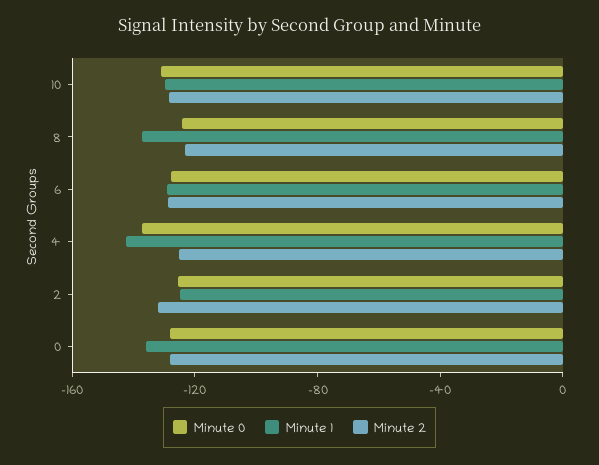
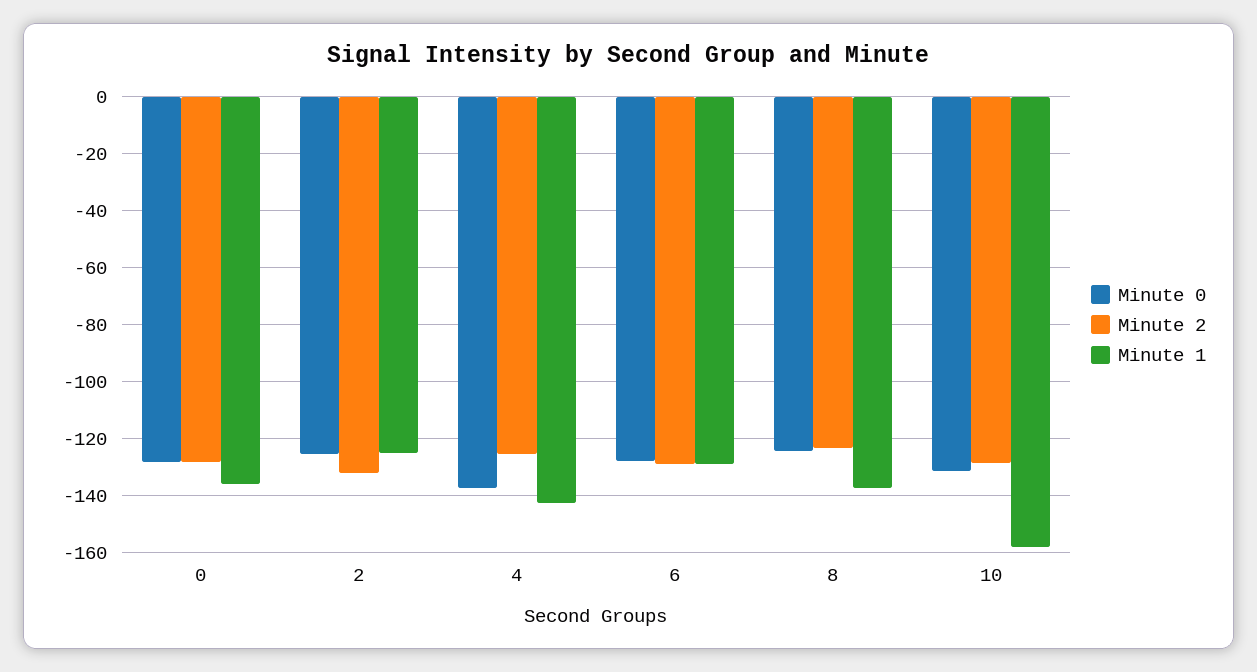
Minute 1, 10: -130 -> -157.5

